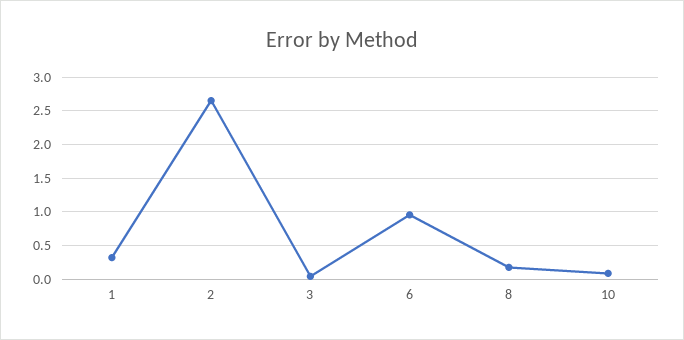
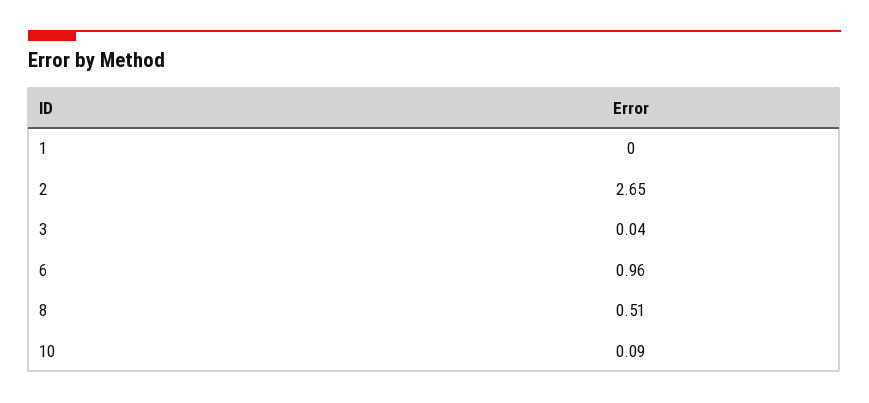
1: 0.3 -> 0
8: 0.2 -> 0.51

